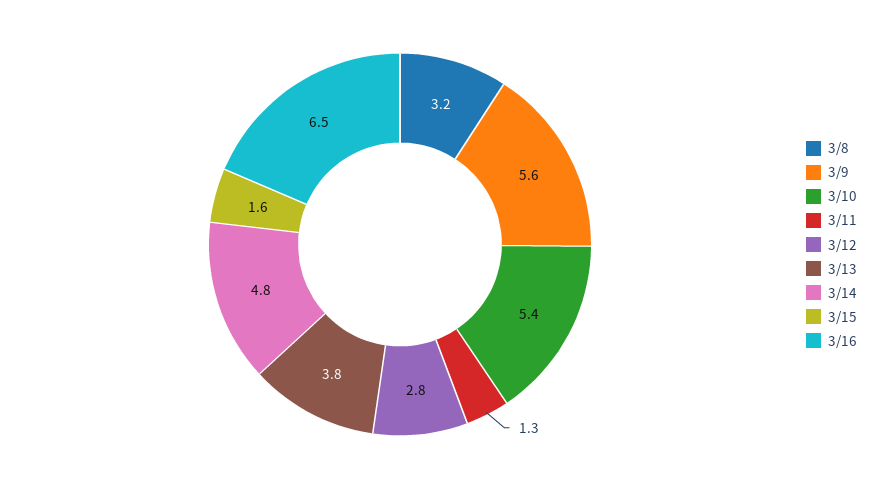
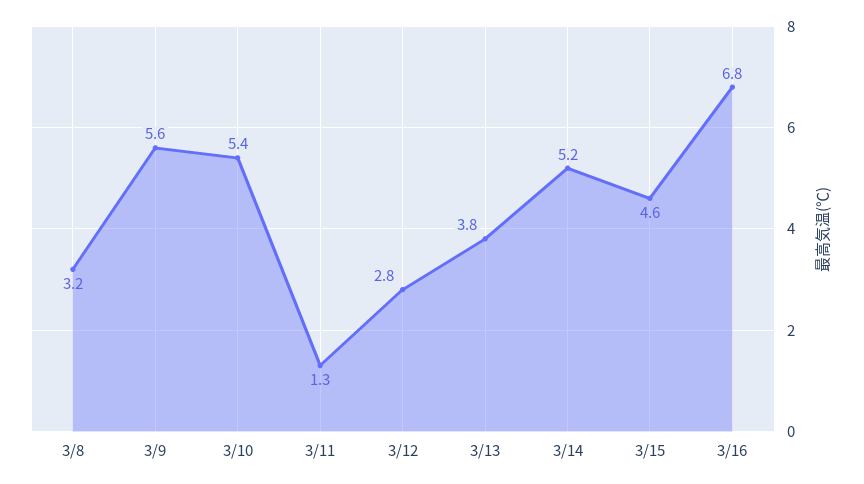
3/14: 4.8 -> 5.2
3/15: 1.6 -> 4.6
3/16: 6.5 -> 6.8

